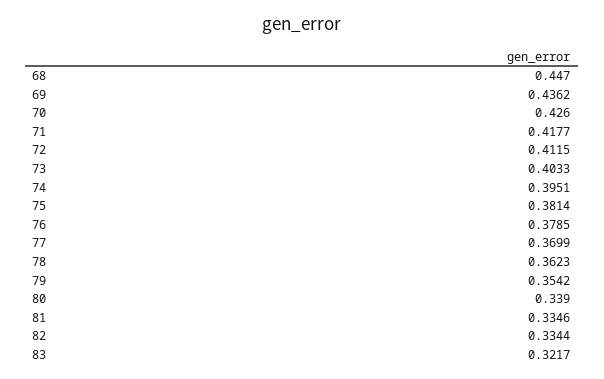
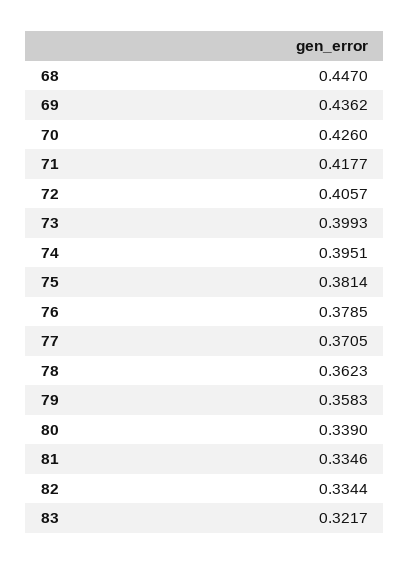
72: 0.4115 -> 0.4057
73: 0.4033 -> 0.3993
77: 0.3699 -> 0.3705
79: 0.3542 -> 0.3583

